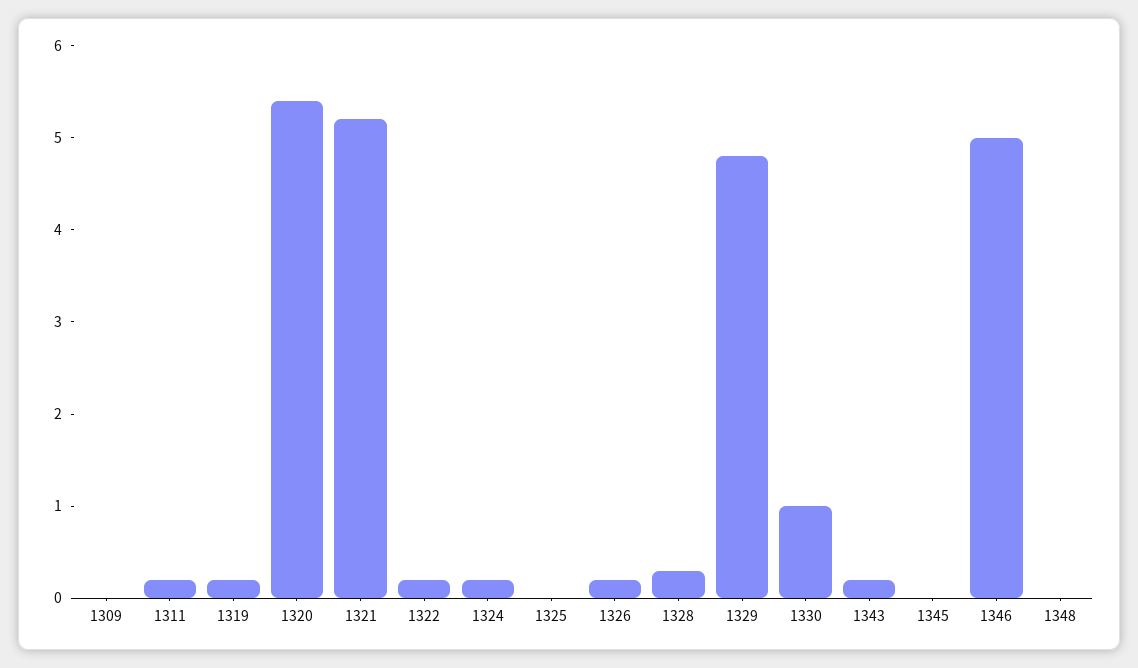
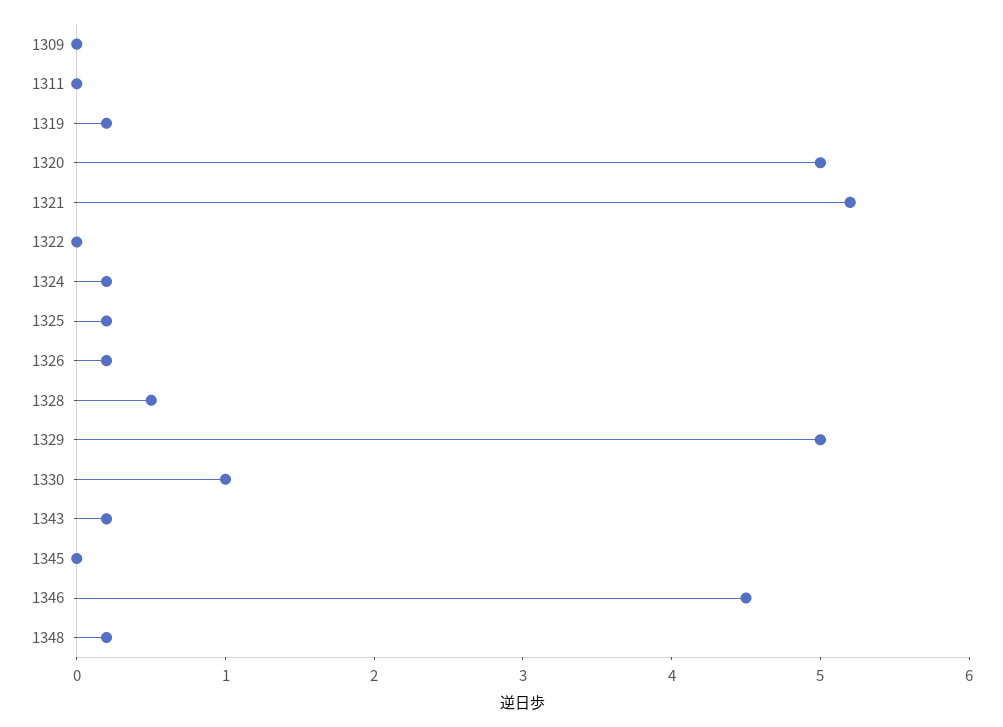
1311: 0.2 -> 0
1320: 5.4 -> 5
1322: 0.2 -> 0
1325: 0 -> 0.2
1328: 0.3 -> 0.5
1329: 4.8 -> 5
1346: 5 -> 4.5
1348: 0 -> 0.2

